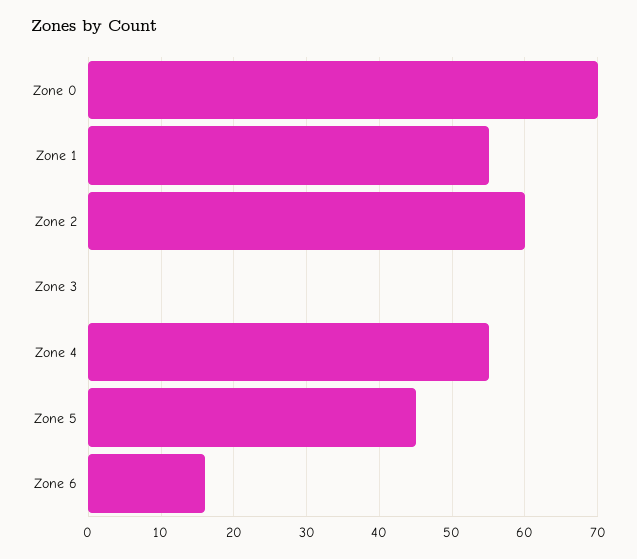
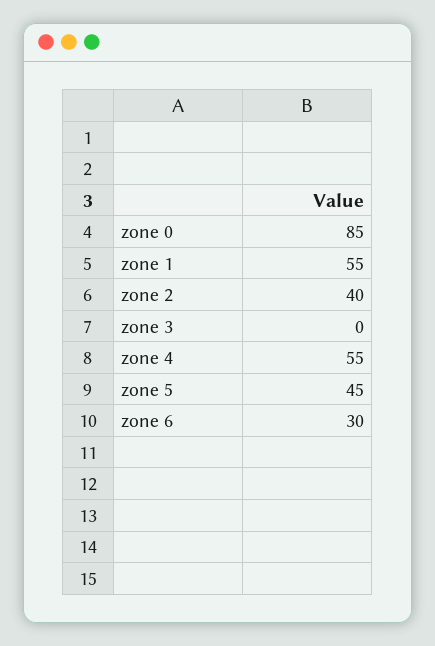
Zone 0: 70 -> 85
Zone 2: 60 -> 40
Zone 6: 16 -> 30

